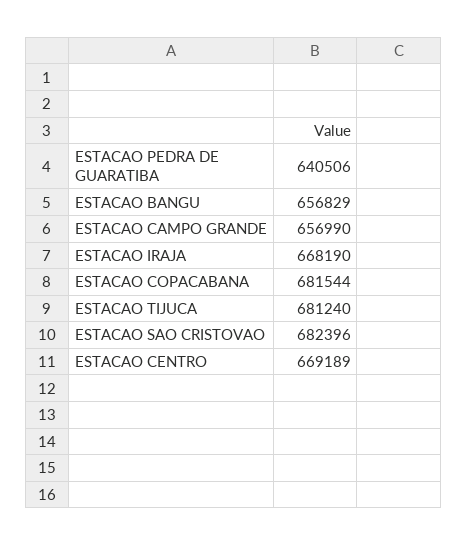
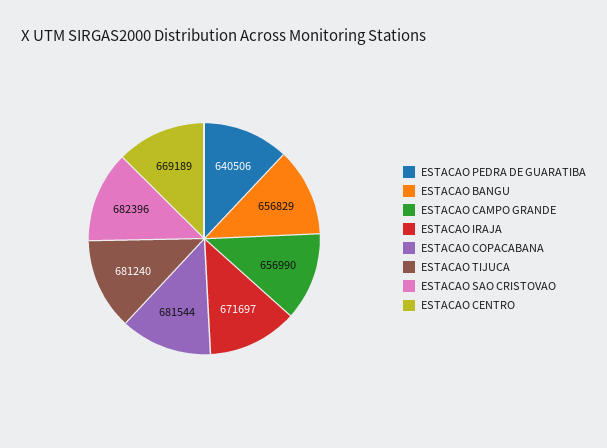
ESTACAO IRAJA: 668190 -> 671697

